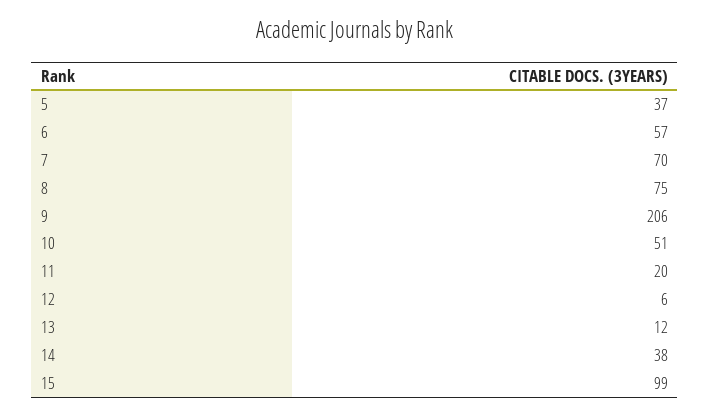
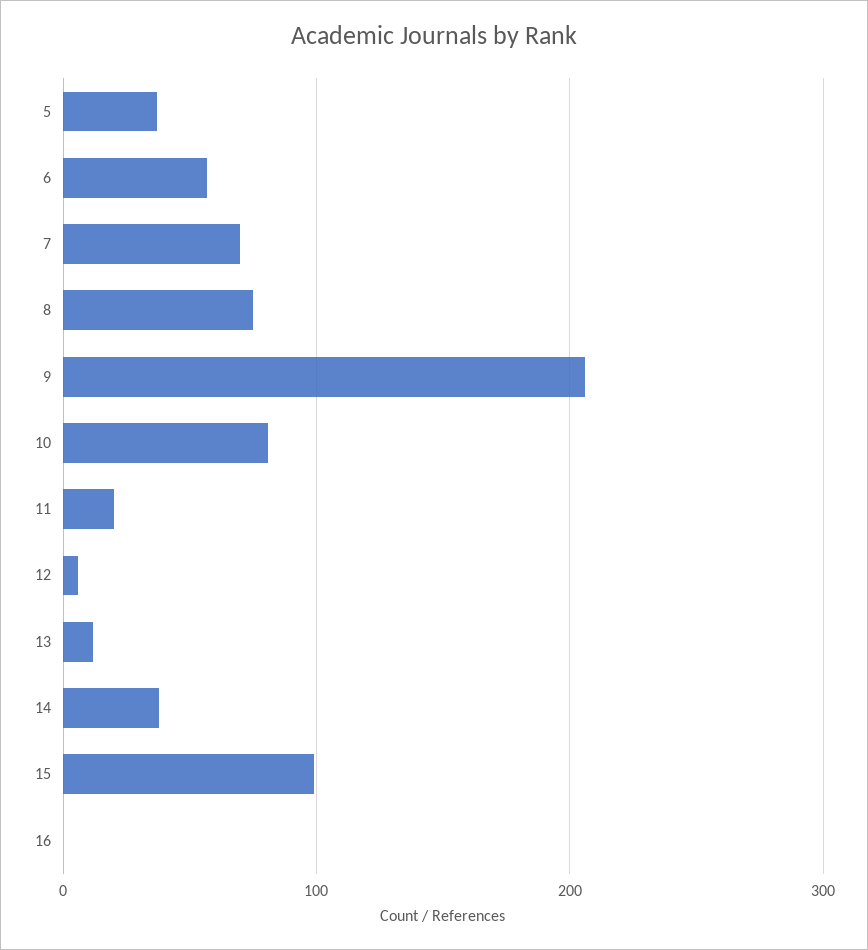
10: 51 -> 80
16: none -> 0

